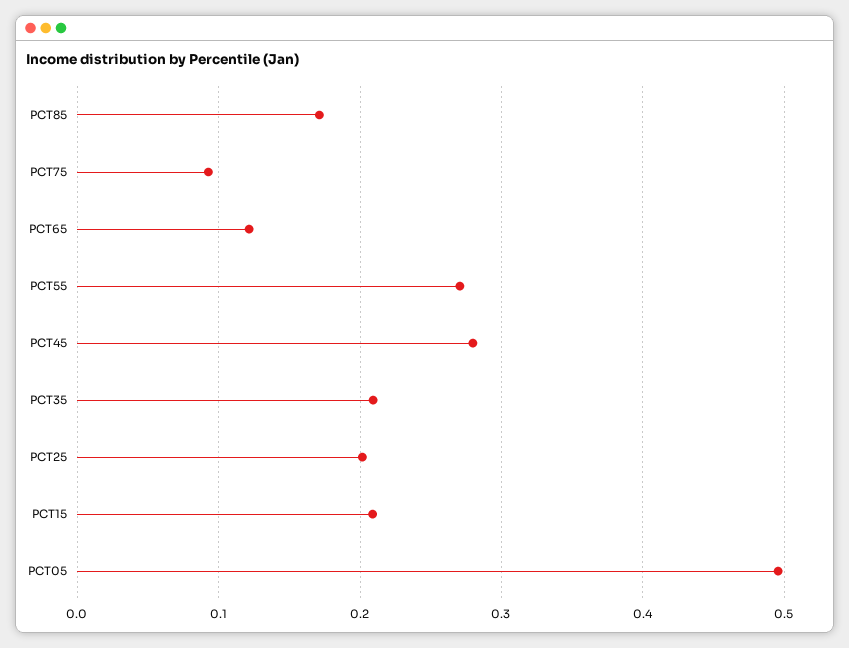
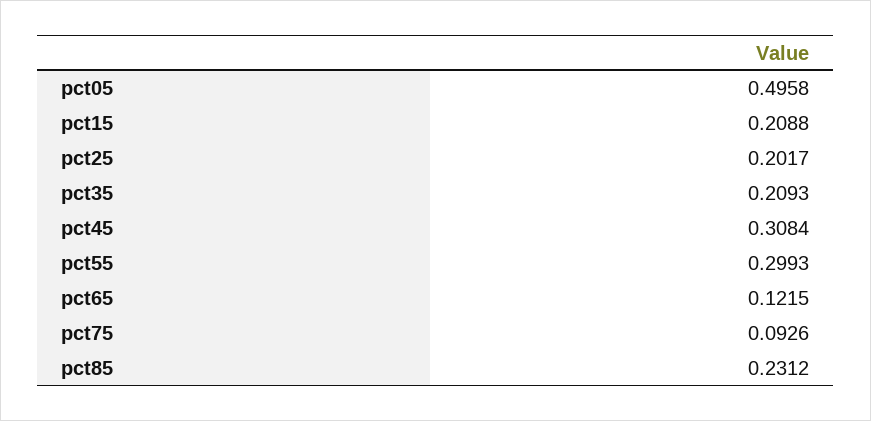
PCT85: 0.17 -> 0.2312
PCT55: 0.27 -> 0.2993
PCT45: 0.28 -> 0.3084

